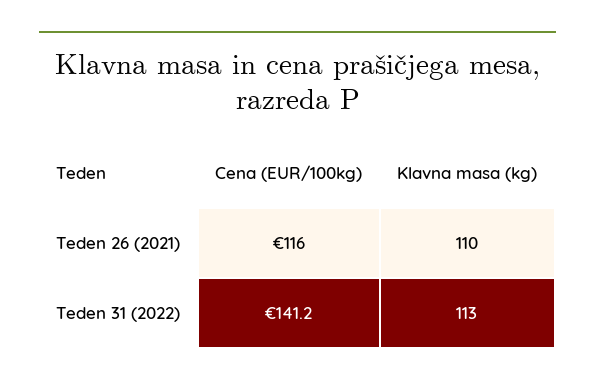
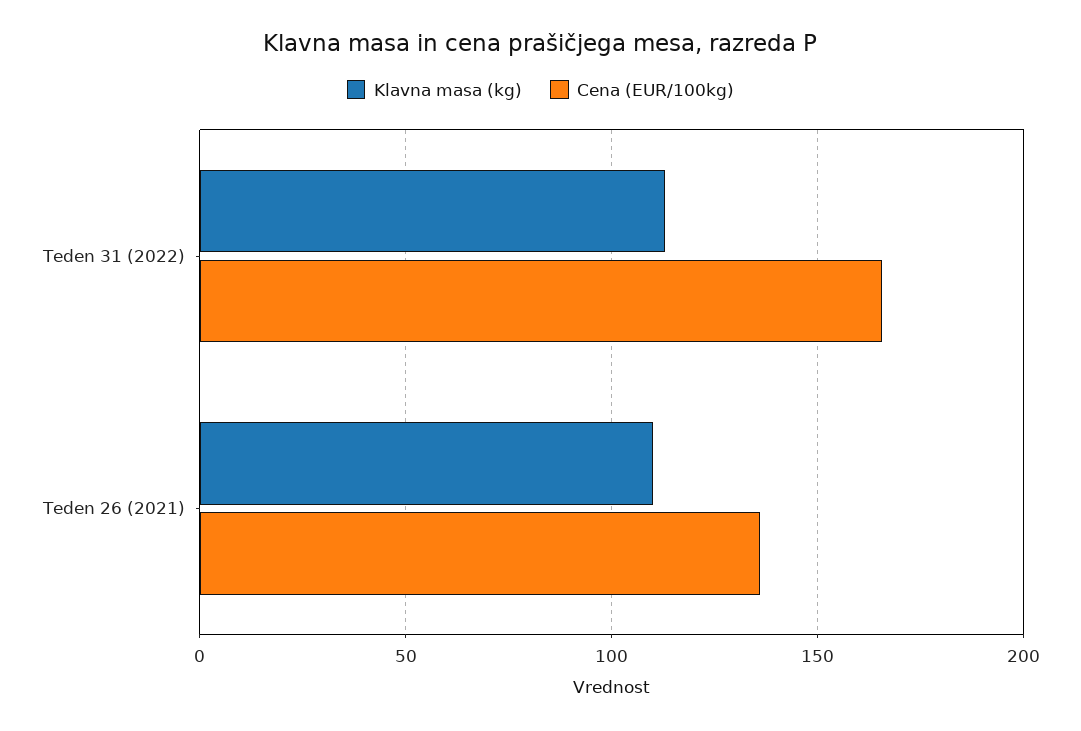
Cena (EUR/100kg), Teden 26 (2021): 116 -> 135
Cena (EUR/100kg), Teden 31 (2022): 141.2 -> 165

